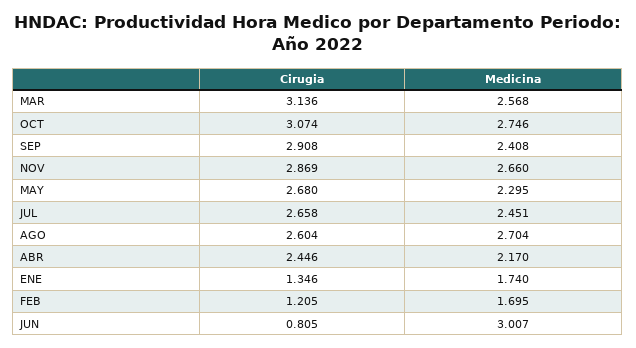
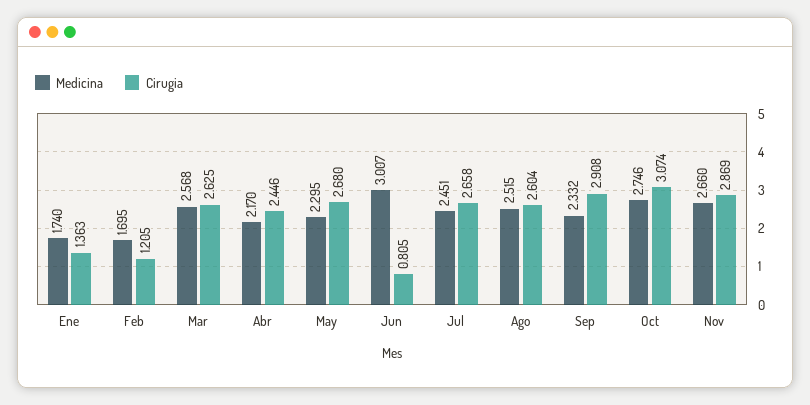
Cirugia, MAR: 3.136 -> 2.625
Medicina, SEP: 2.408 -> 2.332
Medicina, AGO: 2.704 -> 2.515
Cirugia, ENE: 1.346 -> 1.363

